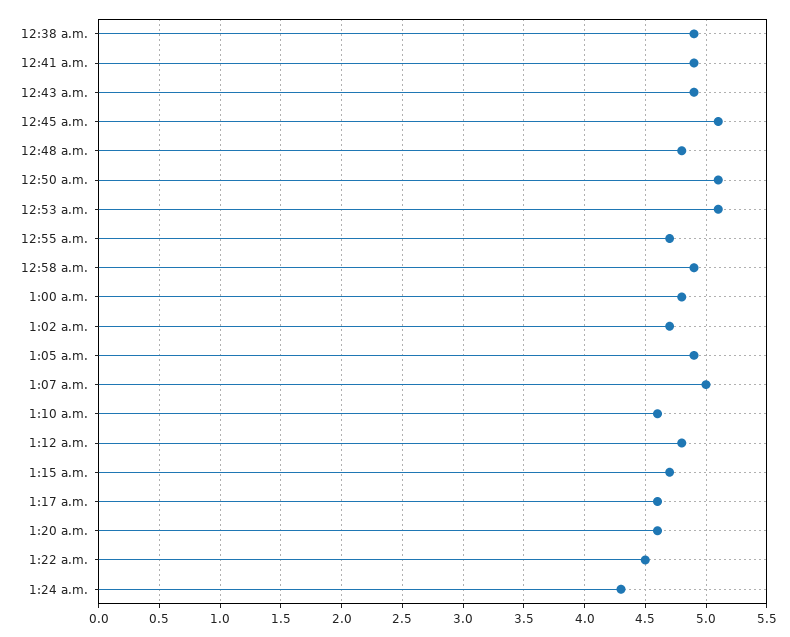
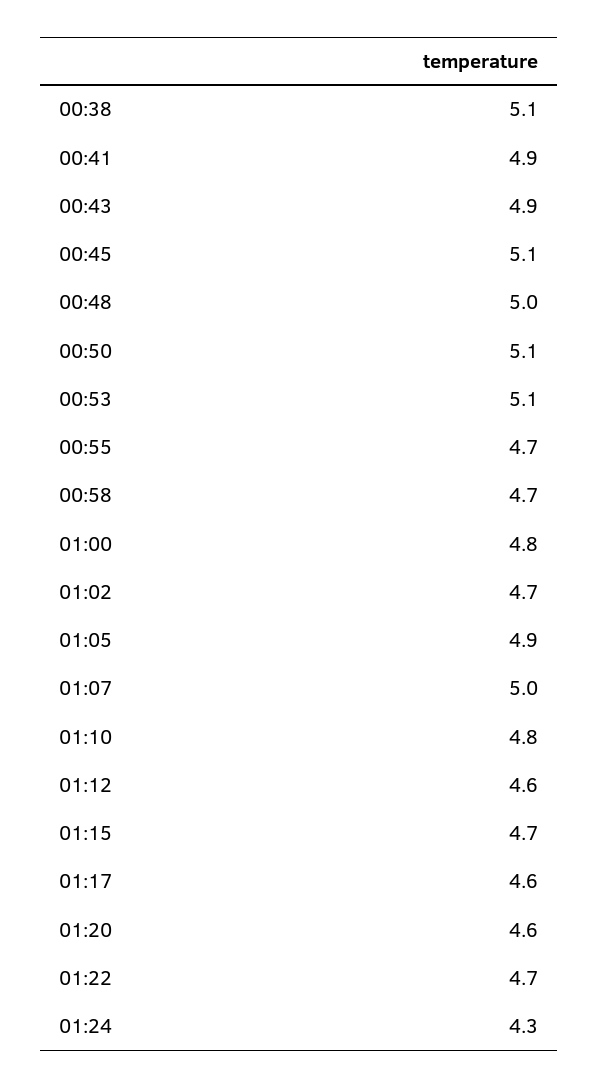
12:38 a.m.: 4.9 -> 5.1
12:48 a.m.: 4.8 -> 5
12:58 a.m.: 4.9 -> 4.7
1:10 a.m.: 4.6 -> 4.8
1:12 a.m.: 4.8 -> 4.6
1:22 a.m.: 4.5 -> 4.7

